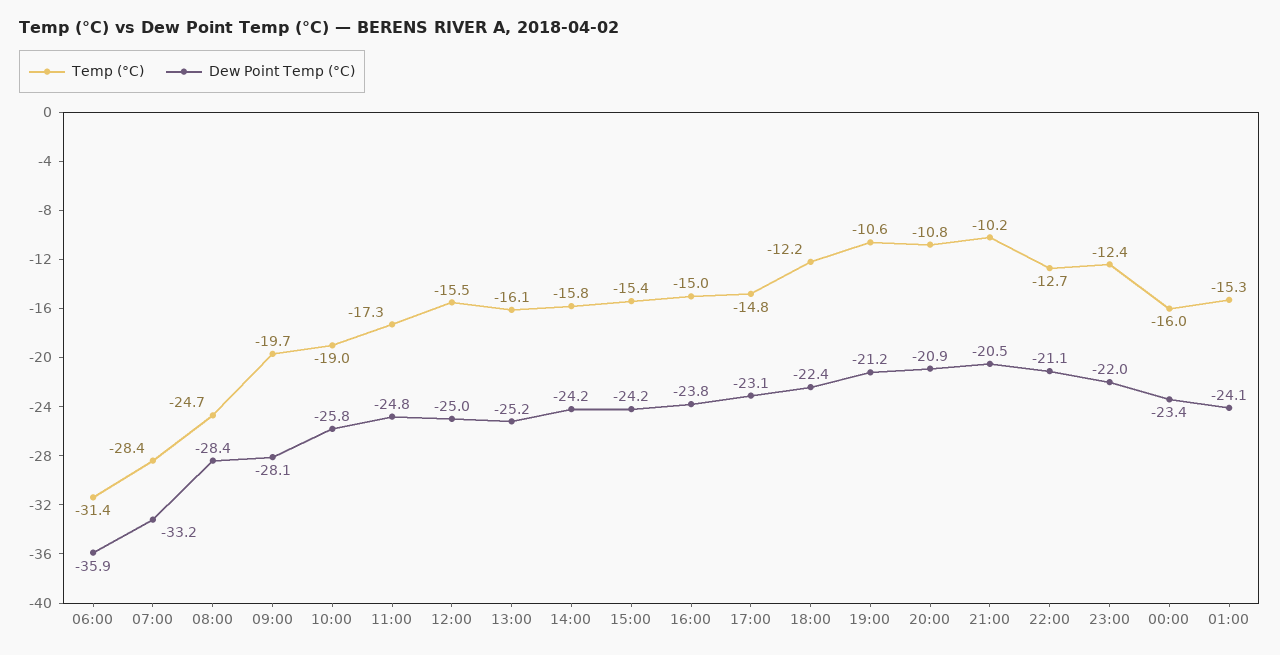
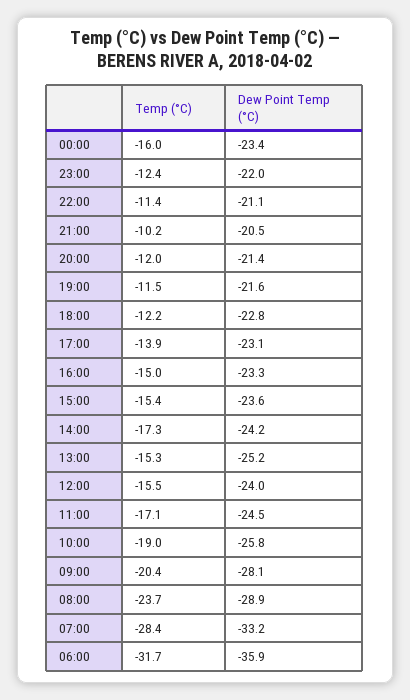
Temp (°C), 06:00: -31.4 -> -31.7
Temp (°C), 08:00: -24.7 -> -23.7
Dew Point Temp (°C), 08:00: -28.4 -> -28.9
Temp (°C), 09:00: -19.7 -> -20.4
Temp (°C), 11:00: -17.3 -> -17.1
Dew Point Temp (°C), 11:00: -24.8 -> -24.5
Dew Point Temp (°C), 12:00: -25 -> -24
Temp (°C), 13:00: -16.1 -> -15.3
Temp (°C), 14:00: -15.8 -> -17.3
Dew Point Temp (°C), 15:00: -24.2 -> -23.6
Dew Point Temp (°C), 16:00: -23.8 -> -23.3
Temp (°C), 17:00: -14.8 -> -13.9
Dew Point Temp (°C), 18:00: -22.4 -> -22.8
Temp (°C), 19:00: -10.6 -> -11.5
Dew Point Temp (°C), 19:00: -21.2 -> -21.6
Temp (°C), 20:00: -10.8 -> -12
Dew Point Temp (°C), 20:00: -20.9 -> -21.4
Temp (°C), 22:00: -12.7 -> -11.4
Temp (°C), 01:00: -15.3 -> none
Dew Point Temp (°C), 01:00: -24.1 -> none

